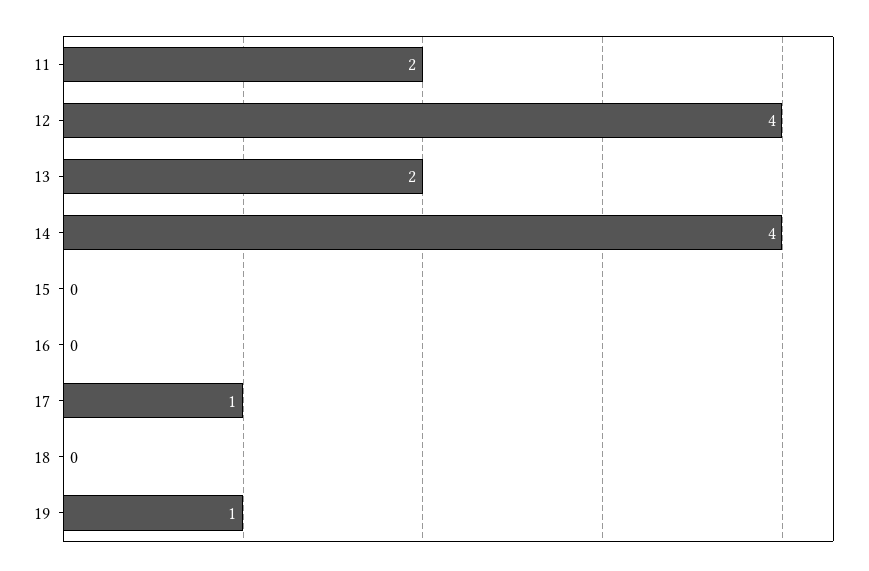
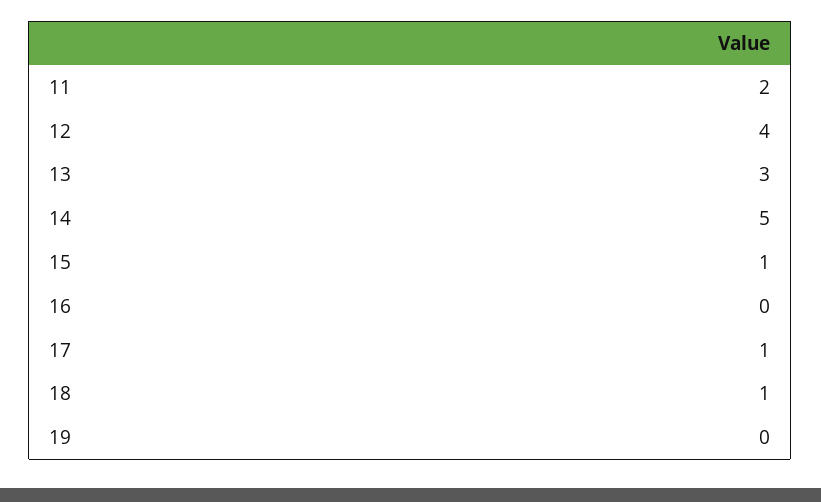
13: 2 -> 3
14: 4 -> 5
15: 0 -> 1
18: 0 -> 1
19: 1 -> 0

